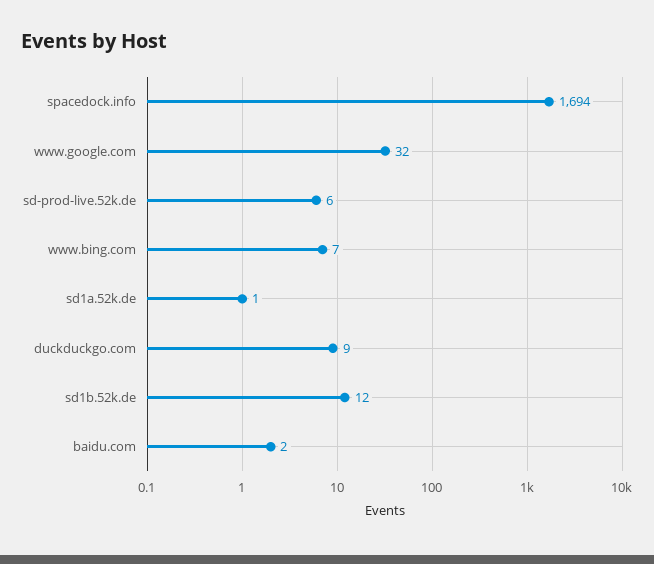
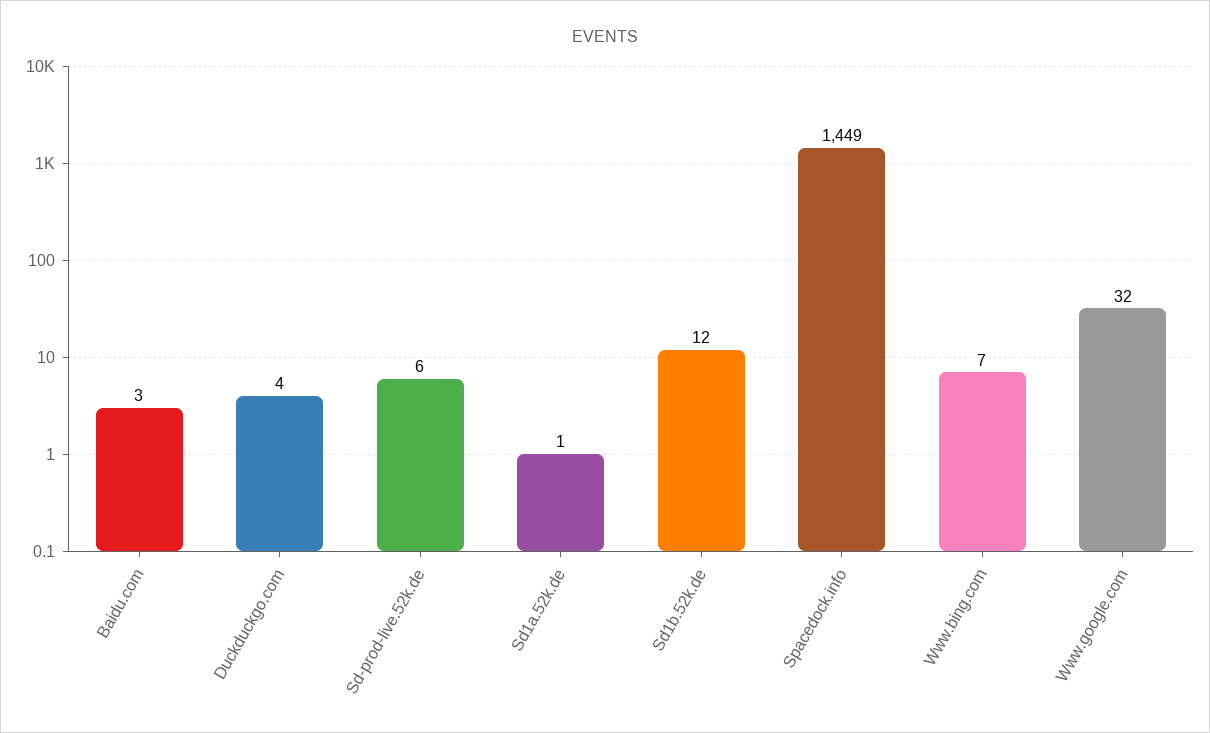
spacedock.info: 1694 -> 1449
duckduckgo.com: 9 -> 4
baidu.com: 2 -> 3

